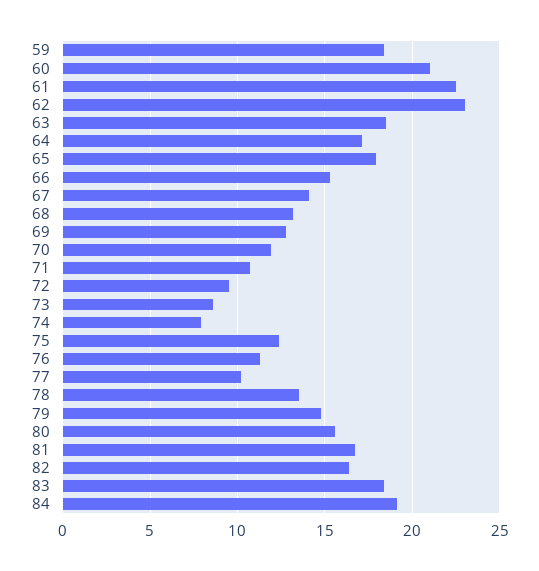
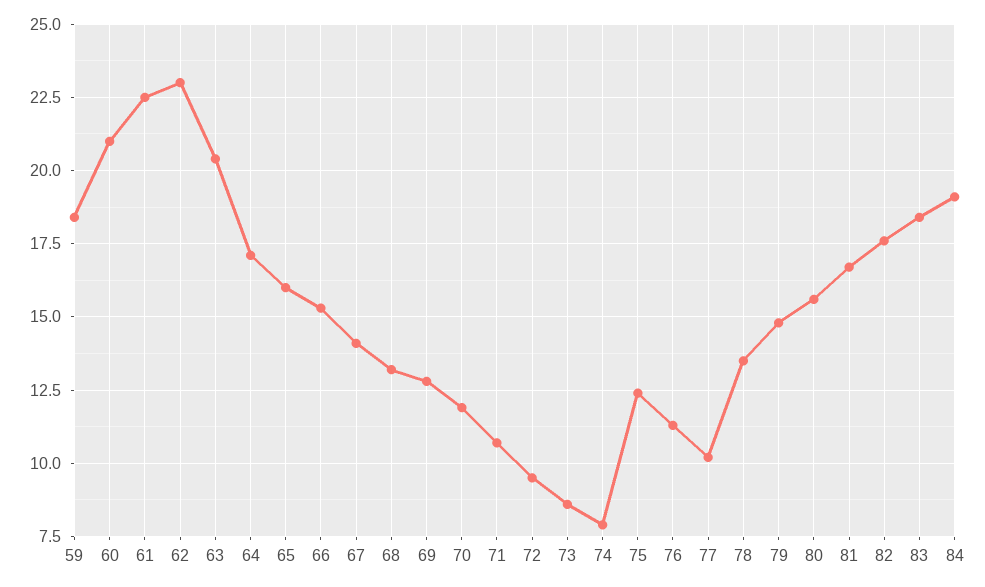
63: 18.5 -> 20.5
65: 18 -> 16
82: 16.5 -> 17.5

